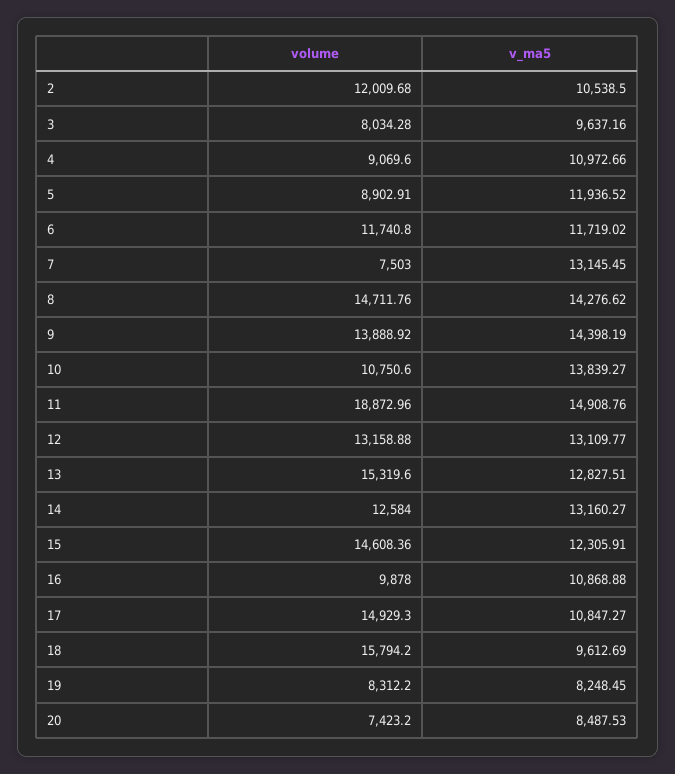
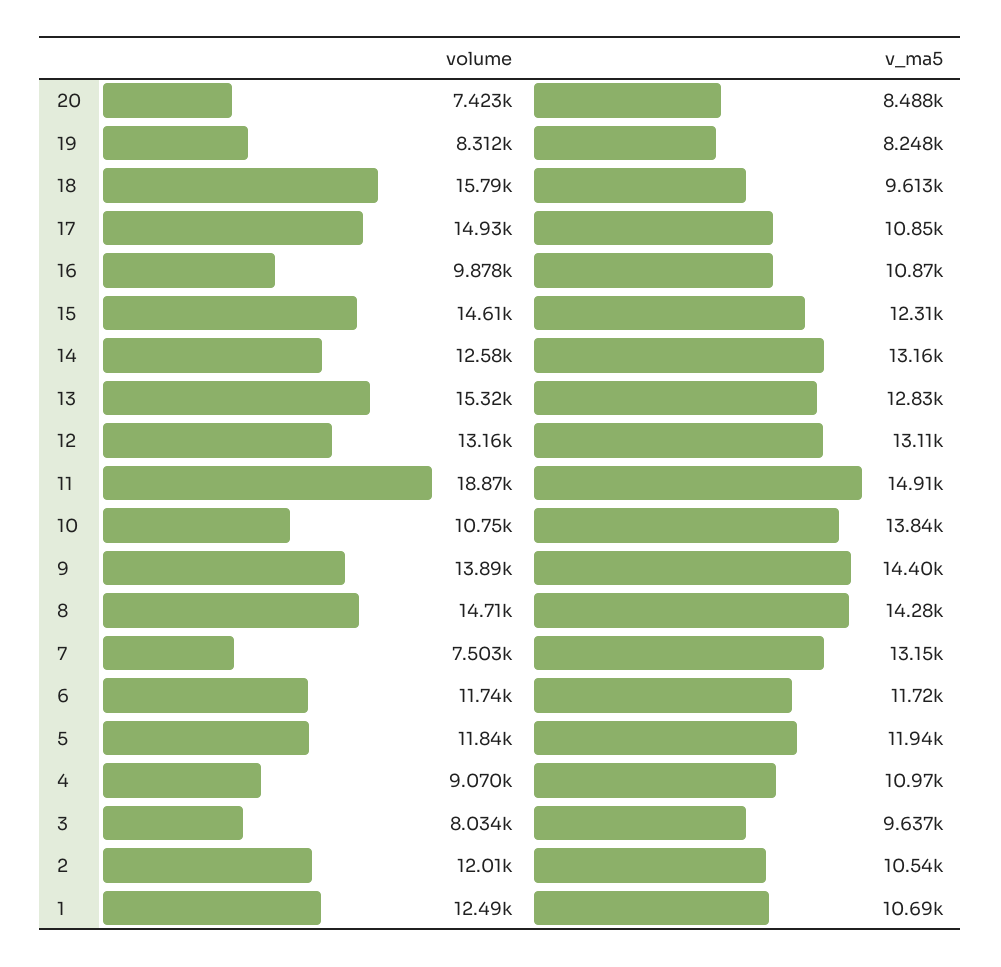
volume, 5: 8902.91 -> 11840
volume, 1: none -> 12490
v_ma5, 1: none -> 10690

